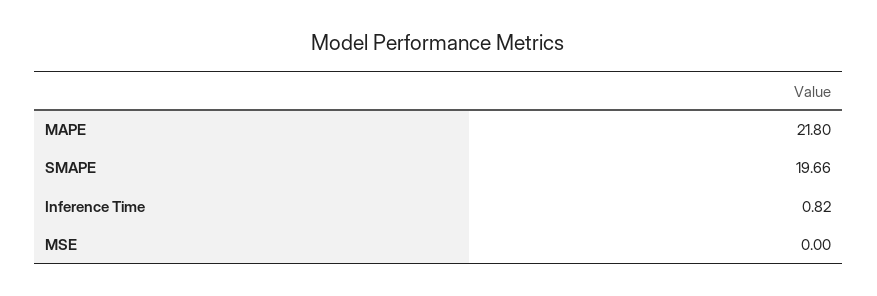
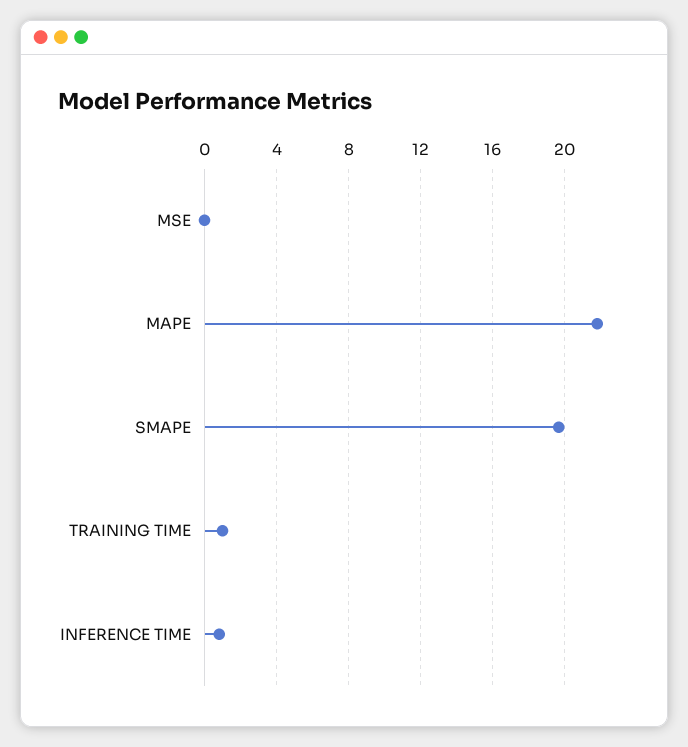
TRAINING TIME: none -> 1

